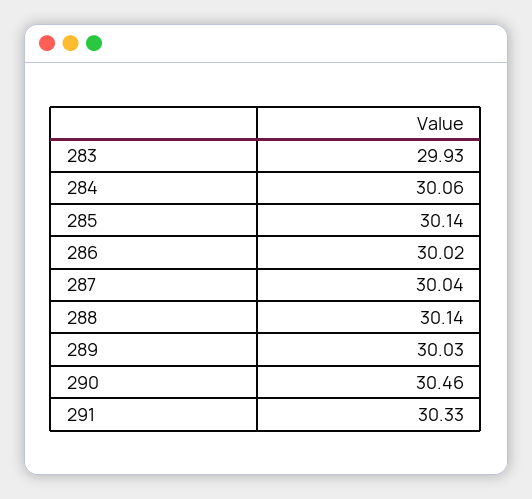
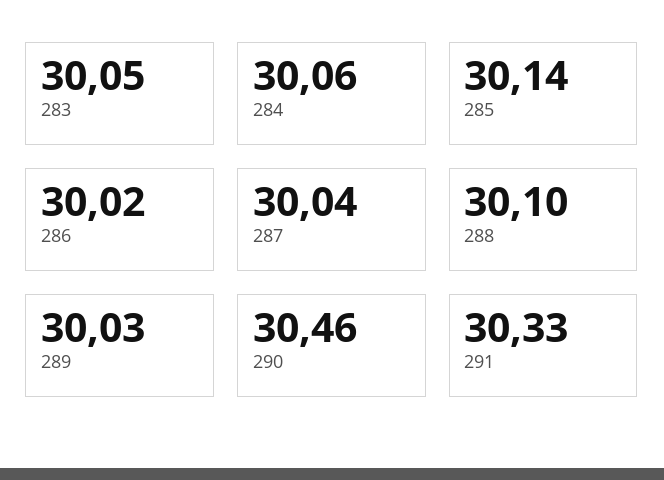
283: 29.93 -> 30.05
288: 30.14 -> 30.1

